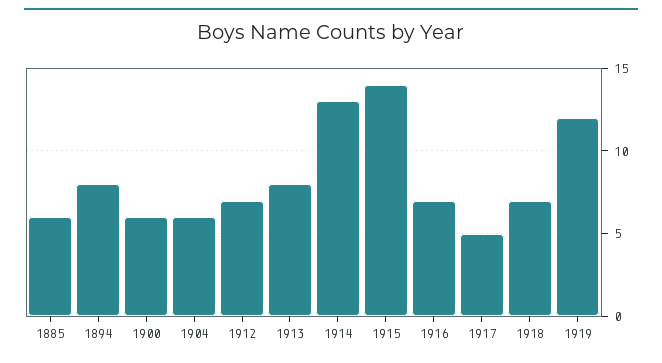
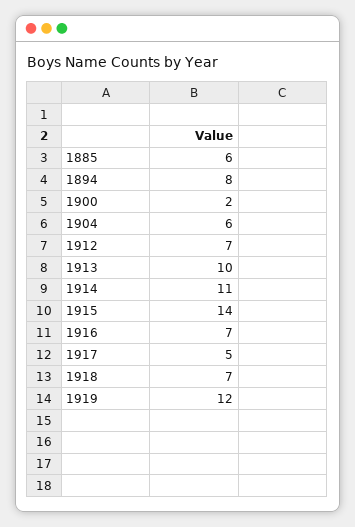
1900: 6 -> 2
1913: 8 -> 10
1914: 13 -> 11

